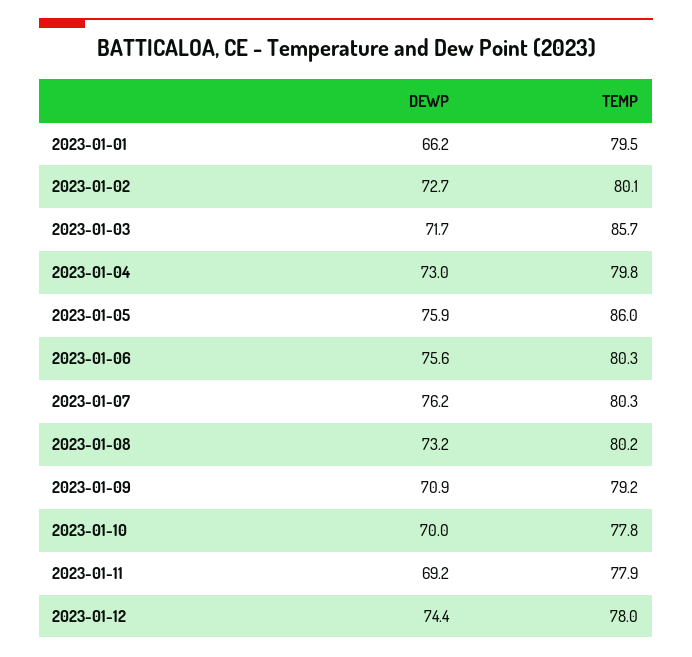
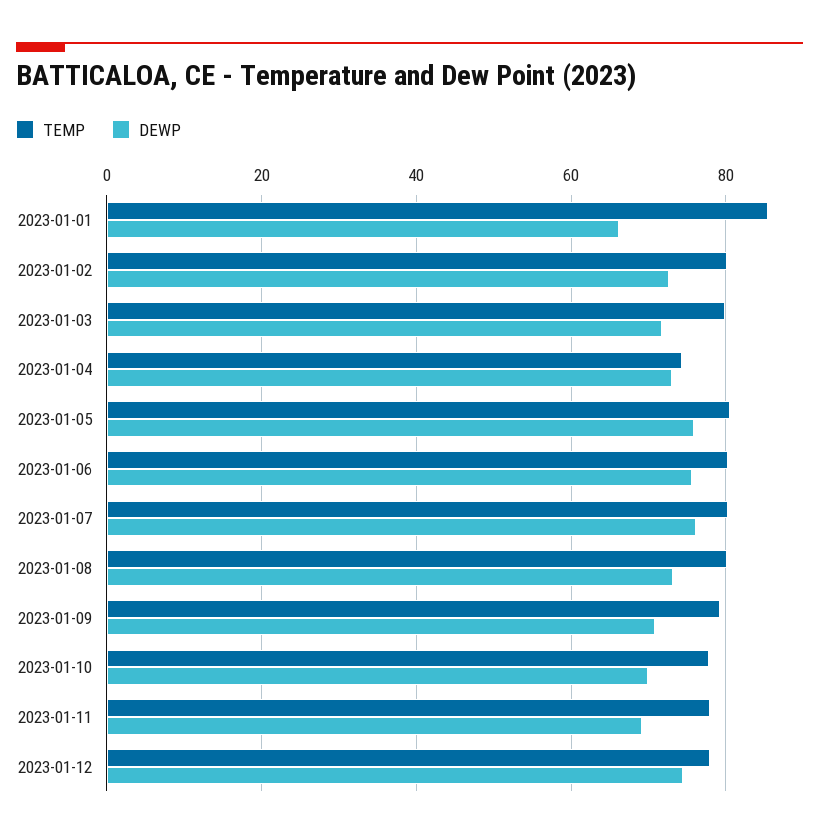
TEMP, 2023-01-01: 79.5 -> 86
TEMP, 2023-01-03: 85.7 -> 80
TEMP, 2023-01-04: 79.8 -> 74
TEMP, 2023-01-05: 86 -> 80

